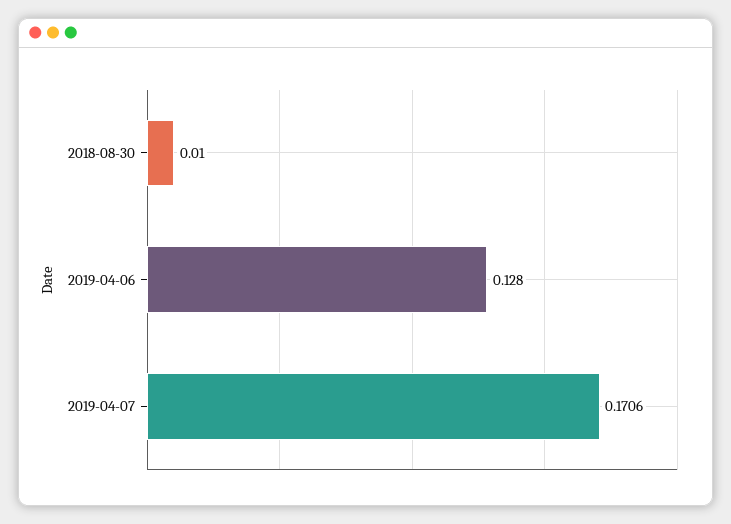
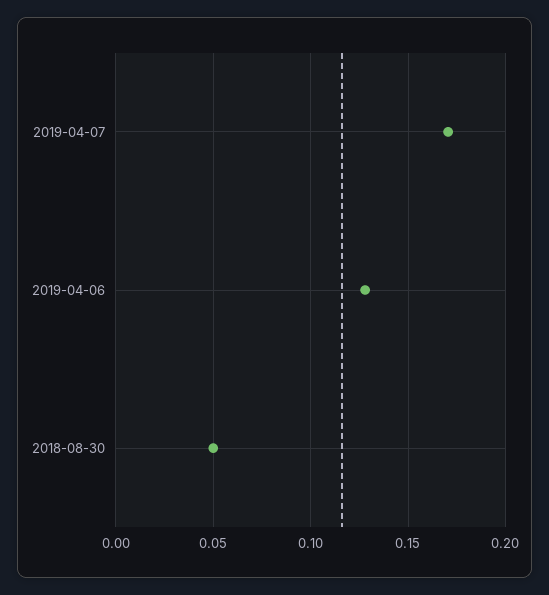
2018-08-30: 0.01 -> 0.05

